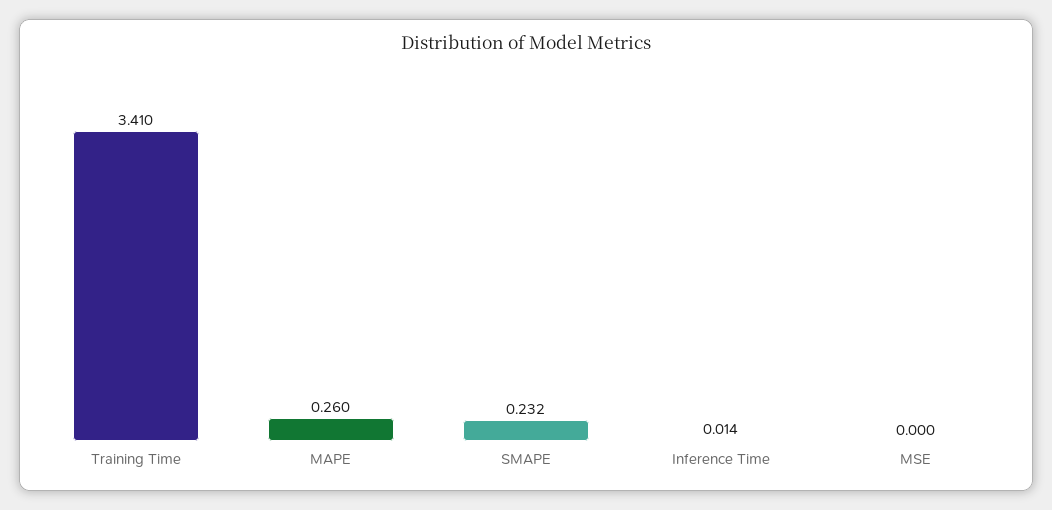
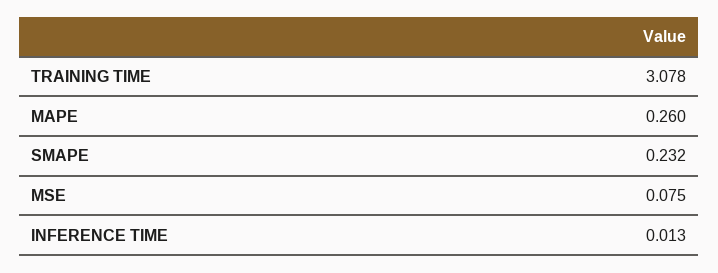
Training Time: 3.41 -> 3.078
Inference Time: 0.014 -> 0.013
MSE: 0 -> 0.075

